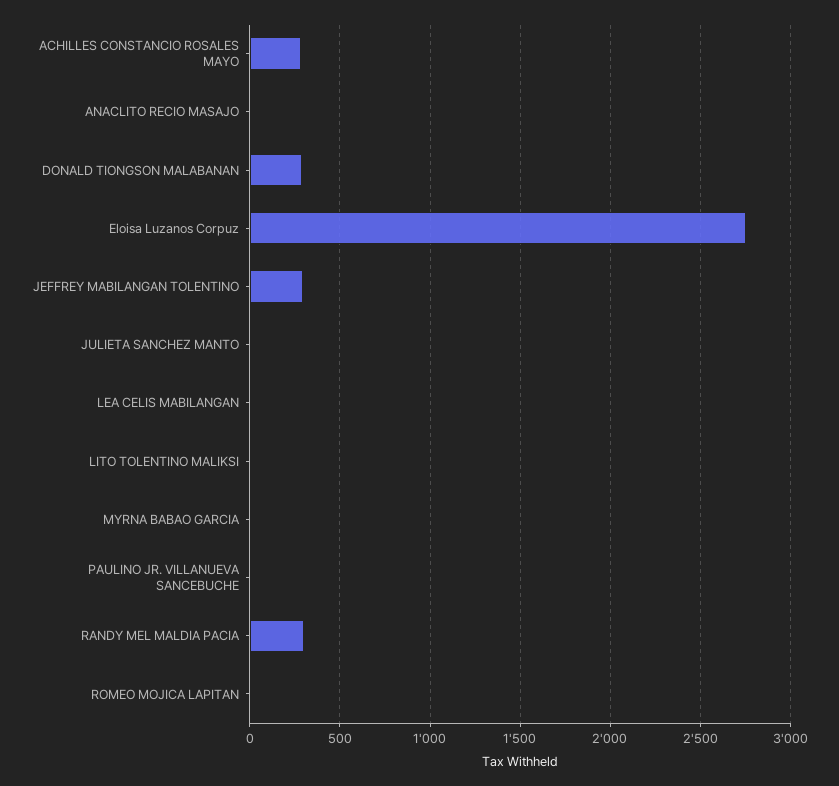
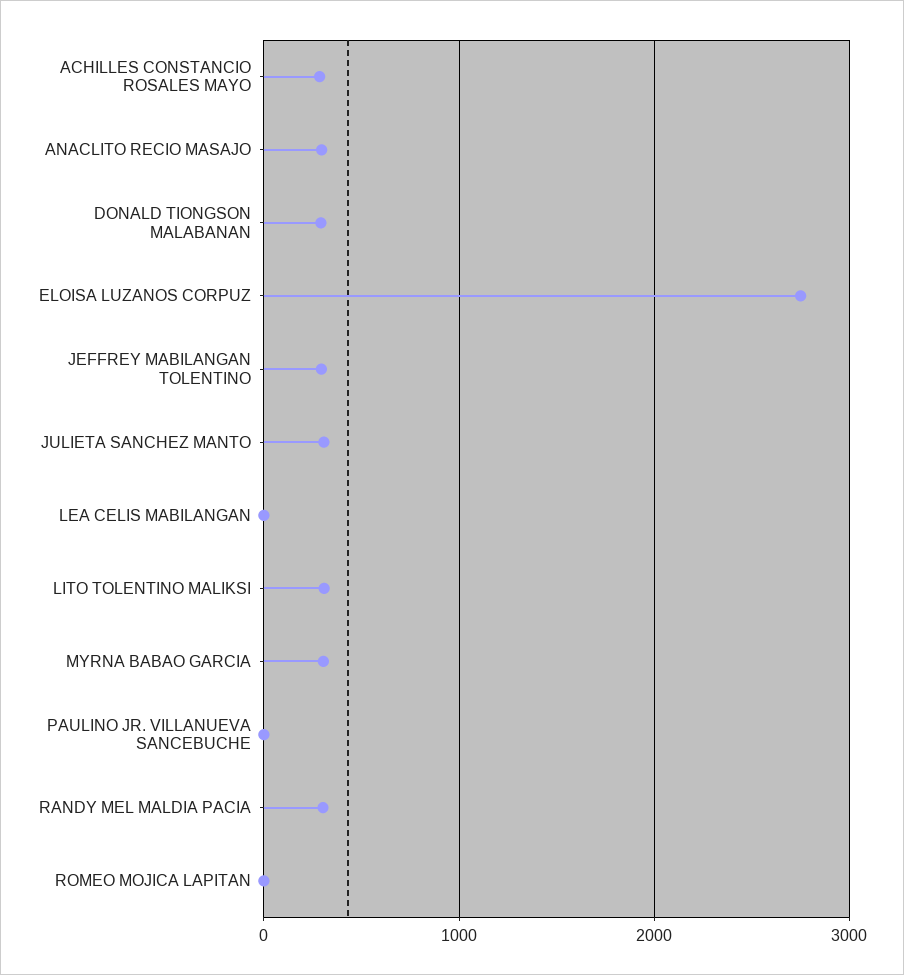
ANACLITO RECIO MASAJO: 0 -> 300
JULIETA SANCHEZ MANTO: 0 -> 300
LITO TOLENTINO MALIKSI: 0 -> 300
MYRNA BABAO GARCIA: 0 -> 300

